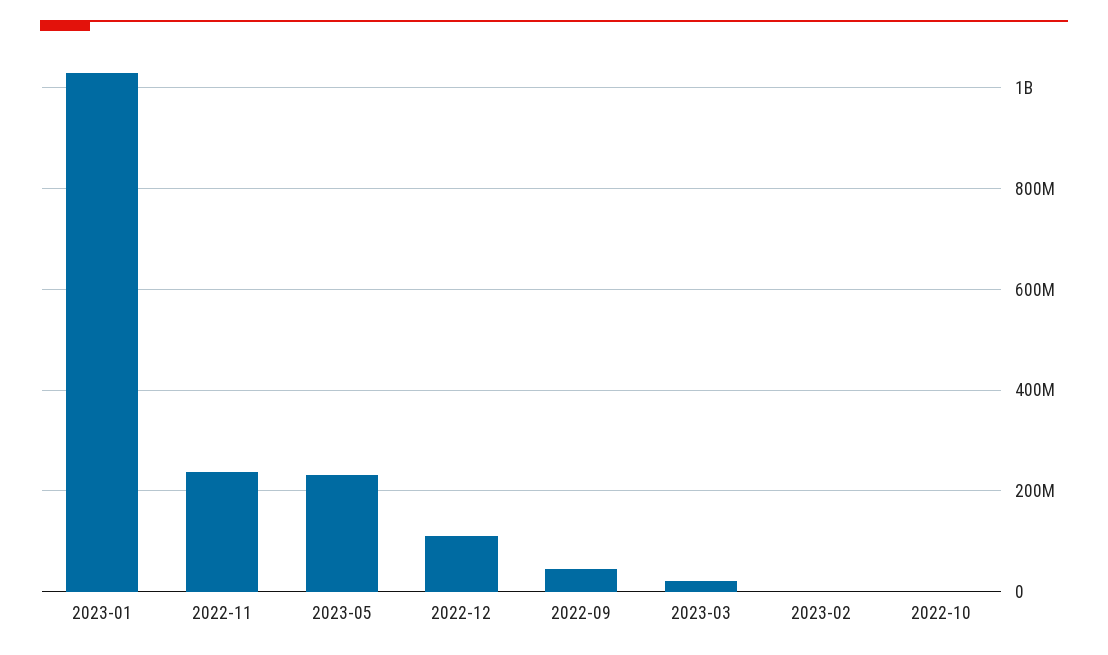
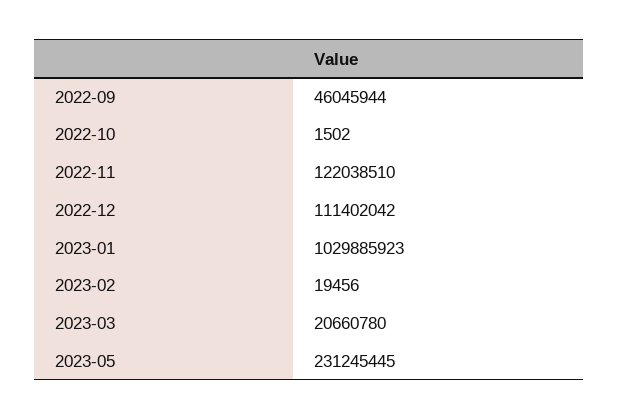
2022-11: 240000000 -> 122038510

